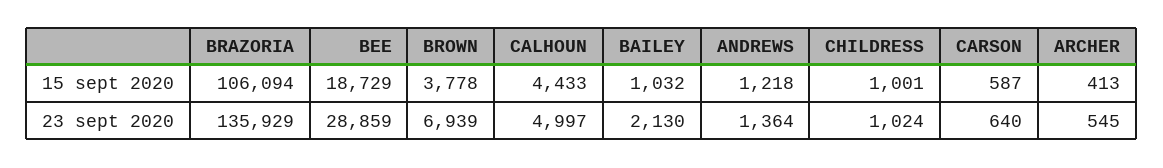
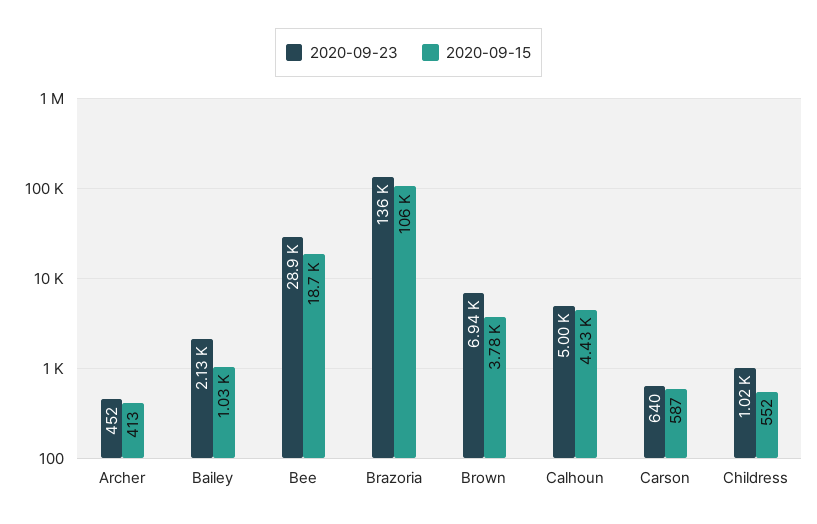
15 sept 2020, ANDREWS: 1218 -> none
15 sept 2020, CHILDRESS: 1001 -> 552
23 sept 2020, ANDREWS: 1364 -> none
23 sept 2020, ARCHER: 545 -> 452

